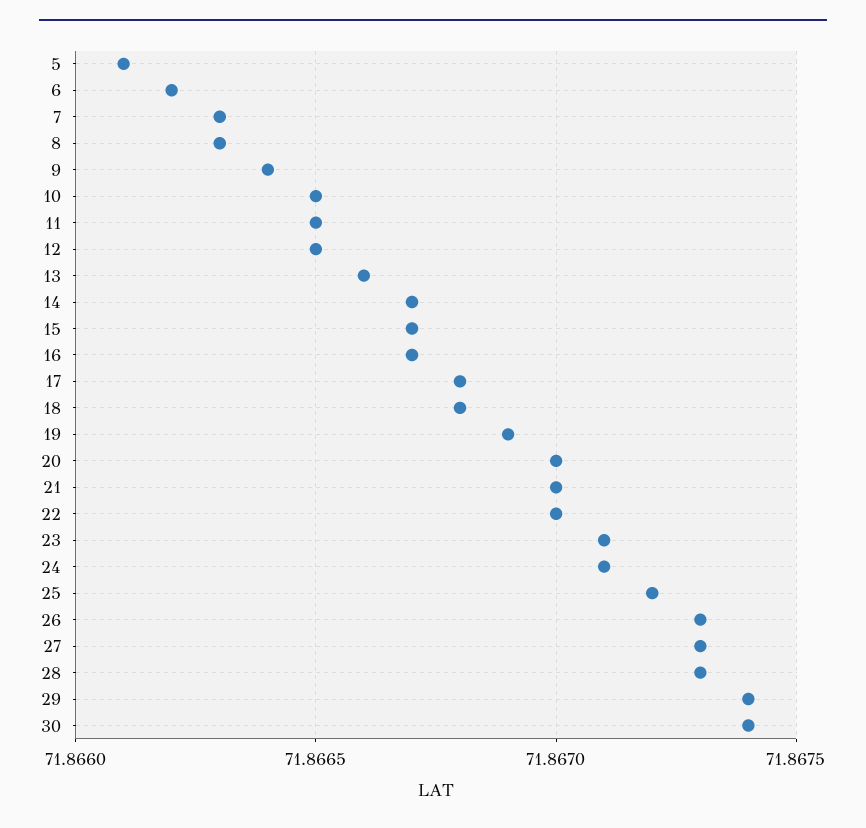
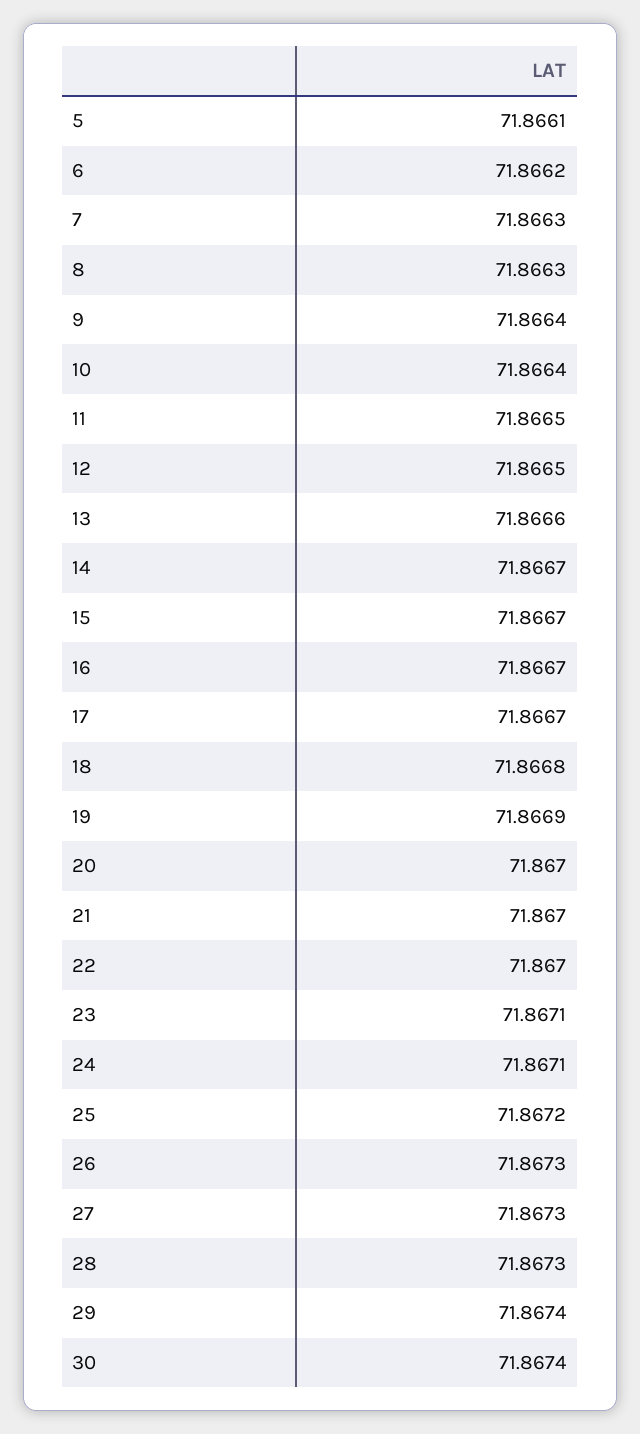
10: 71.8665 -> 71.8664
17: 71.8668 -> 71.8667

